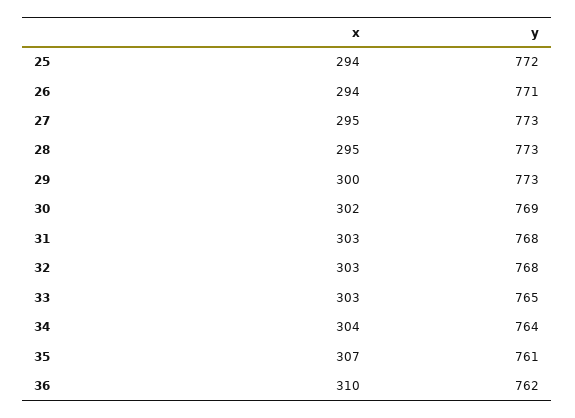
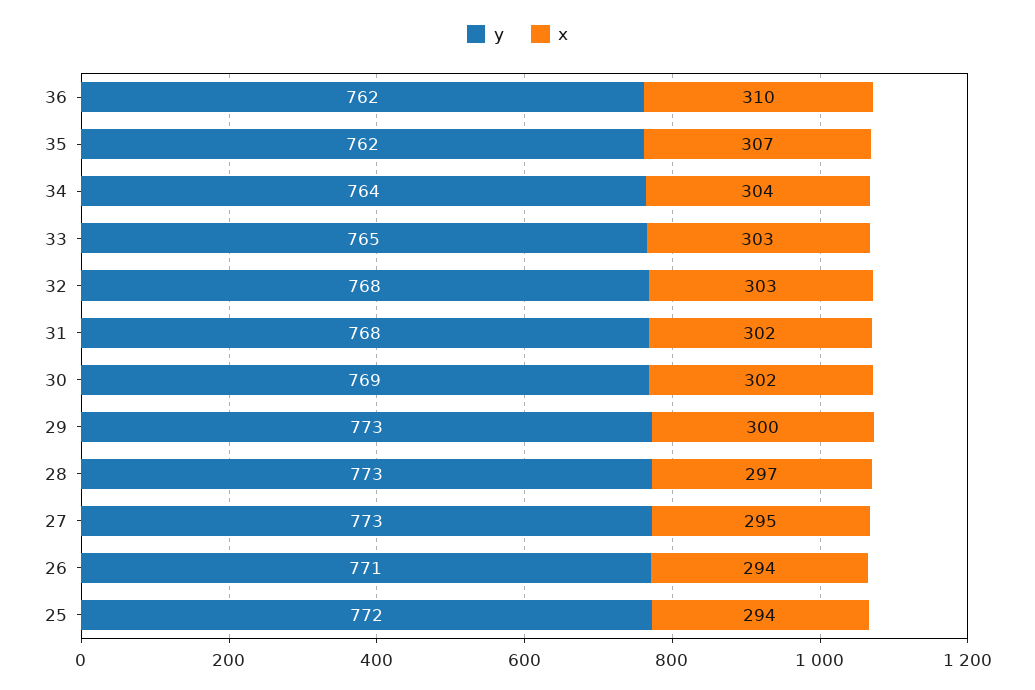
x, 28: 295 -> 297
x, 31: 303 -> 302
y, 35: 761 -> 762

